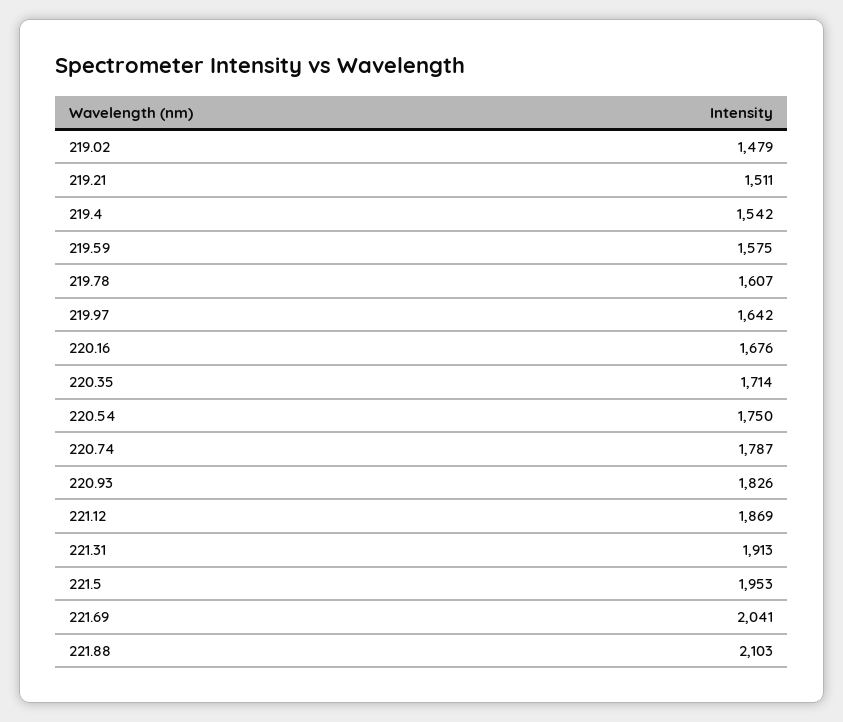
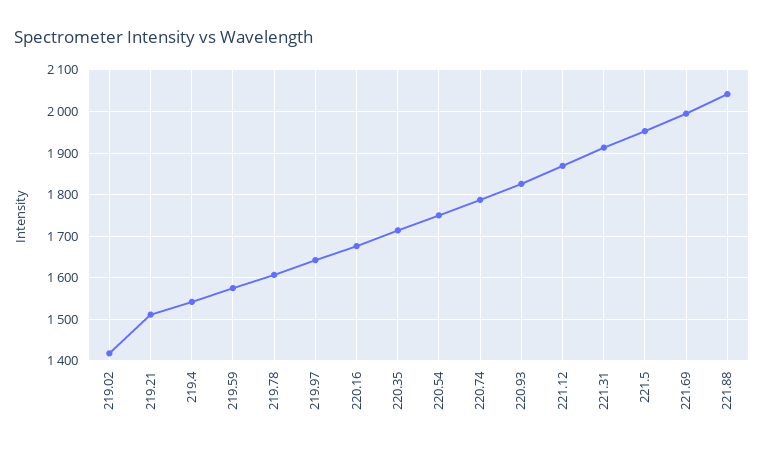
219.02: 1479 -> 1420
221.69: 2041 -> 2000
221.88: 2103 -> 2040

